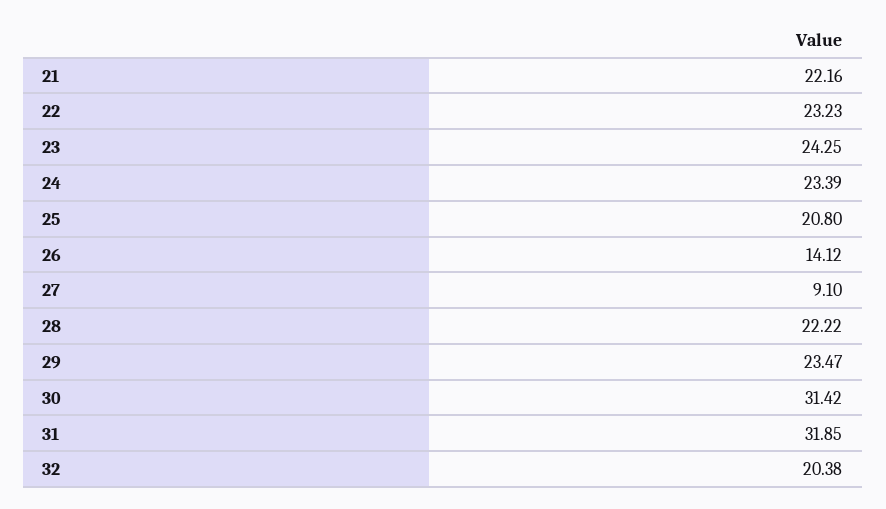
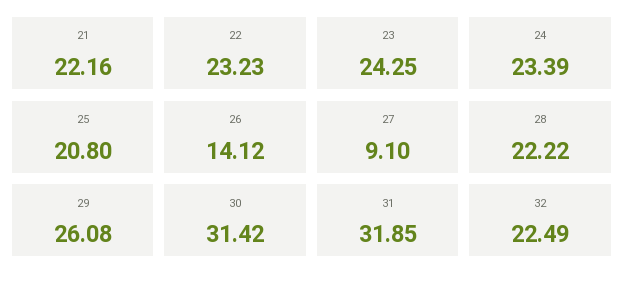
29: 23.47 -> 26.08
32: 20.38 -> 22.49

